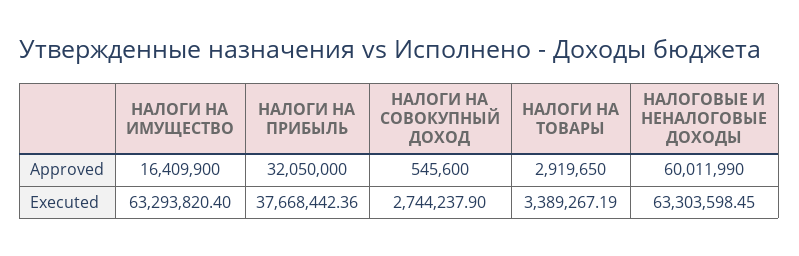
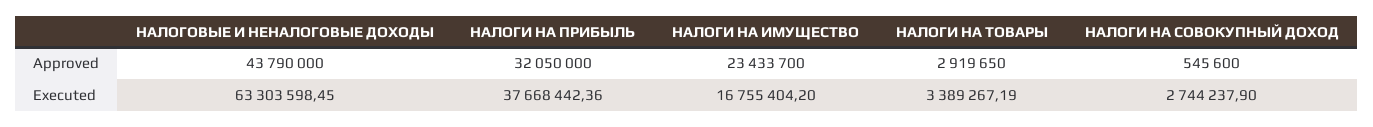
НАЛОГИ НА ИМУЩЕСТВО, Approved: 16409900 -> 23433700
НАЛОГОВЫЕ И НЕНАЛОГОВЫЕ ДОХОДЫ, Approved: 60011990 -> 43790000
НАЛОГИ НА ИМУЩЕСТВО, Executed: 63293820.4 -> 16755404.2

